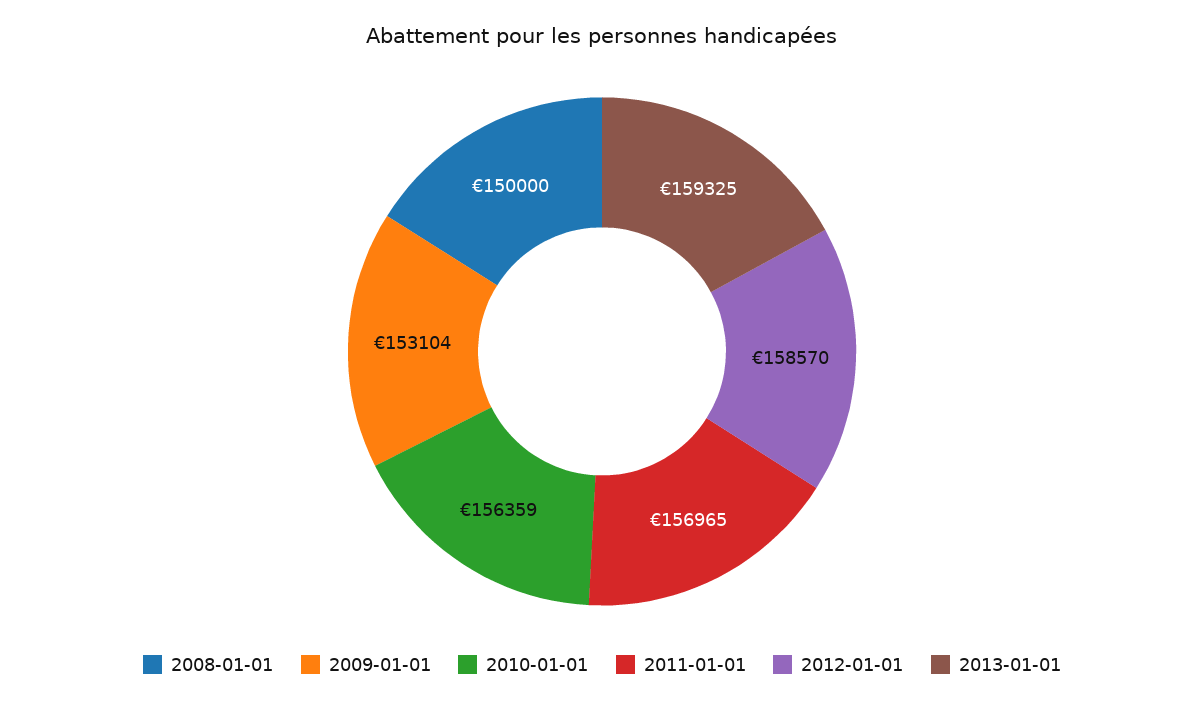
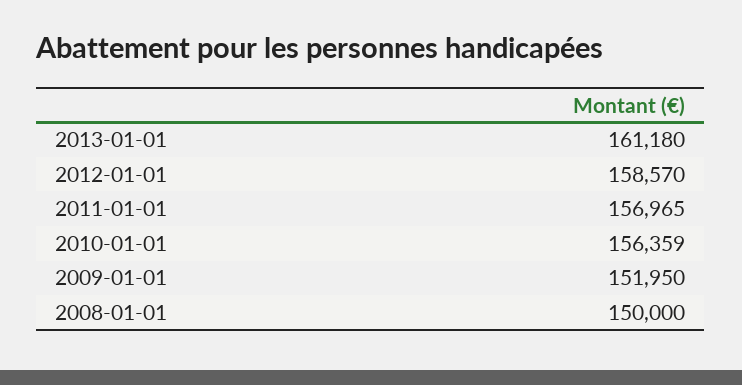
2009-01-01: 153104 -> 151950
2013-01-01: 159325 -> 161180

